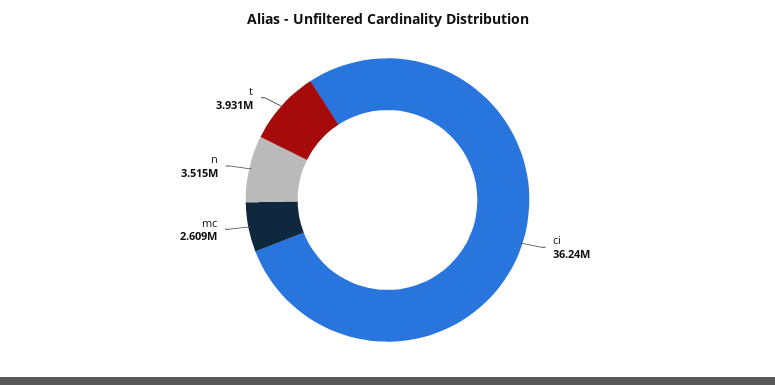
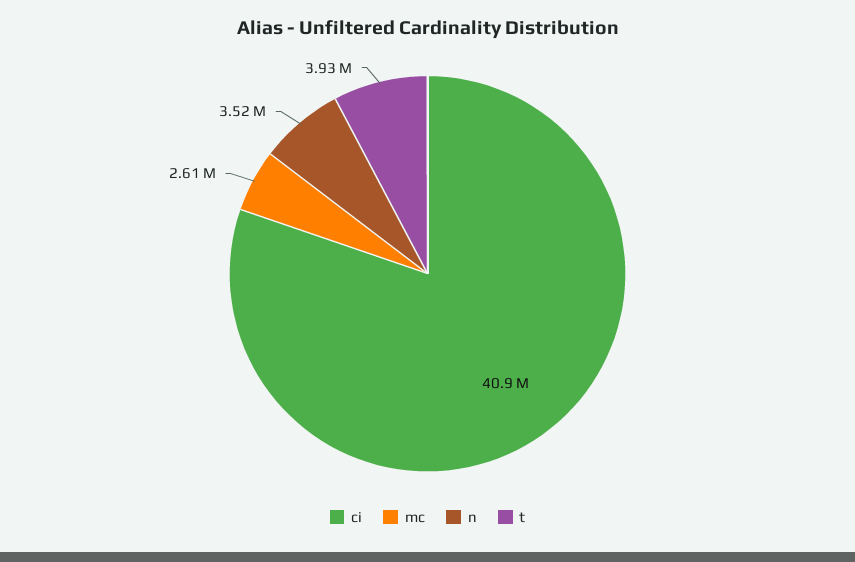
ci: 36240000 -> 40900000

